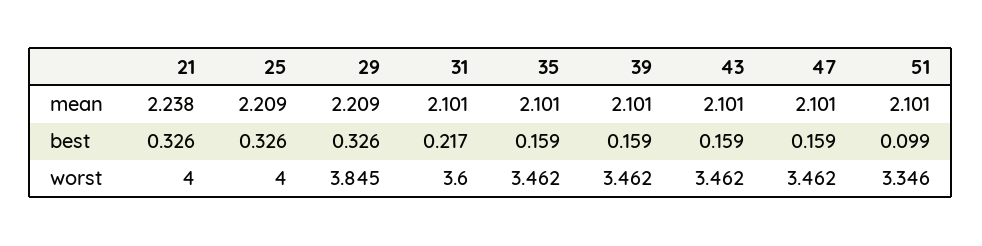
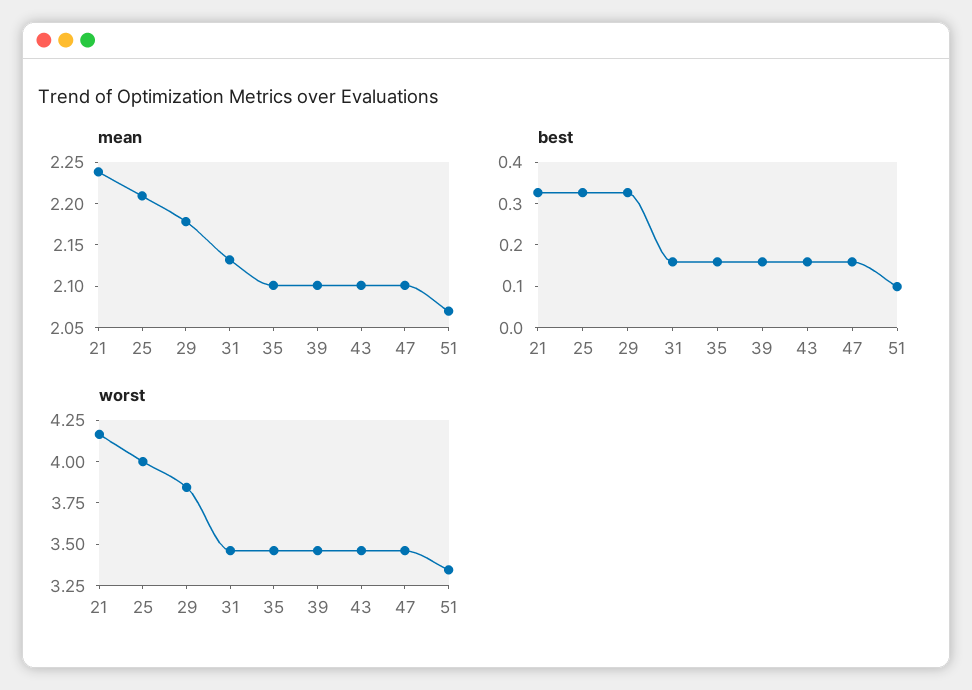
mean, 29: 2.209 -> 2.18
mean, 31: 2.101 -> 2.13
mean, 51: 2.101 -> 2.07
best, 31: 0.217 -> 0.16
worst, 21: 4 -> 4.15
worst, 31: 3.6 -> 3.45

